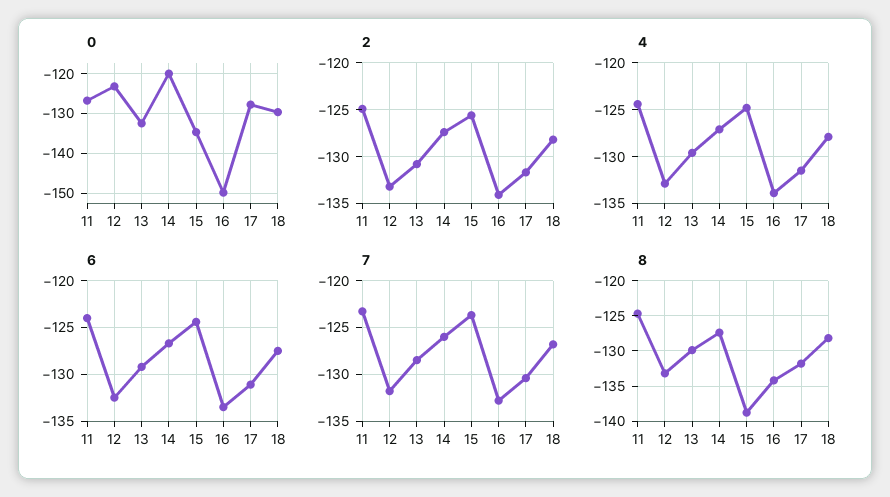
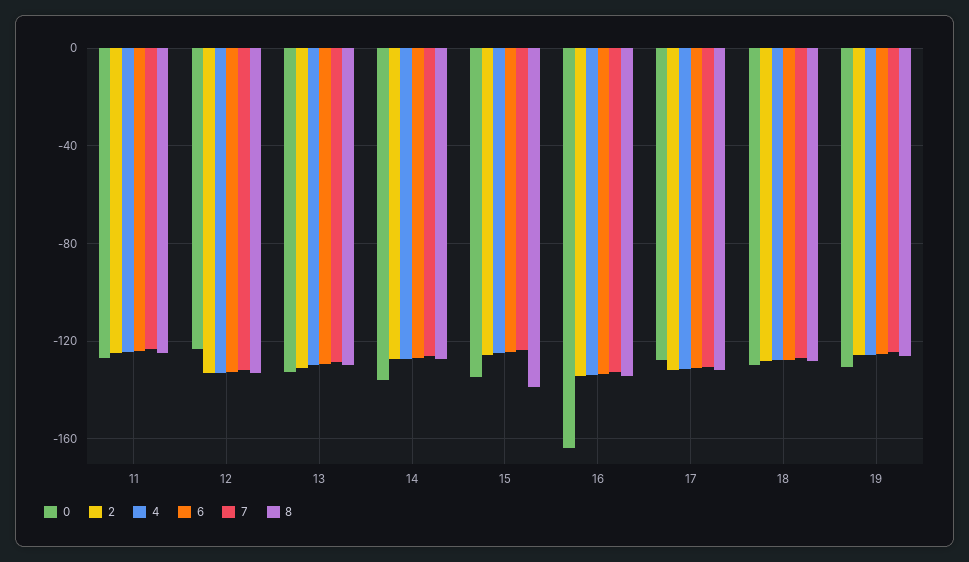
0, 14: -120 -> -135
0, 16: -150 -> -165
0, 19: none -> -130
2, 19: none -> -125
4, 19: none -> -125
6, 19: none -> -125
7, 19: none -> -125
8, 19: none -> -125

